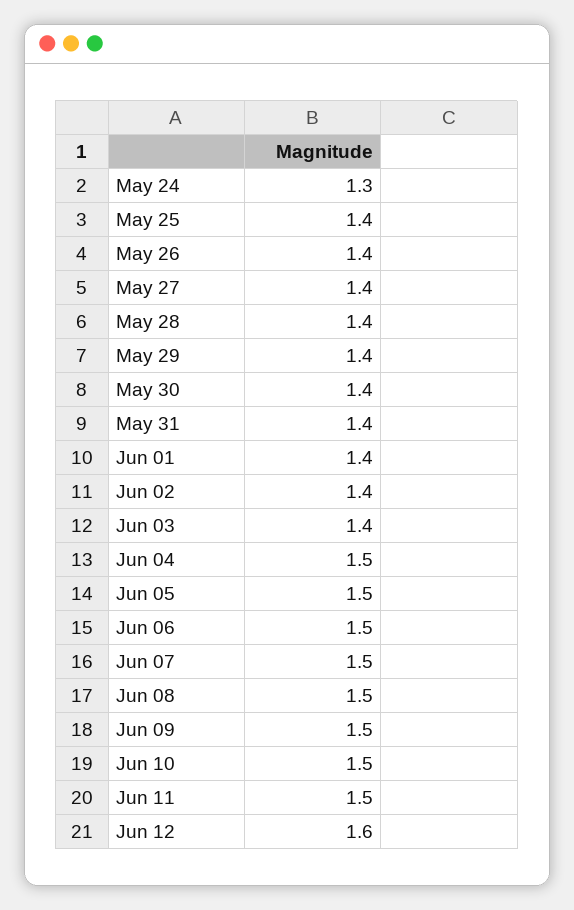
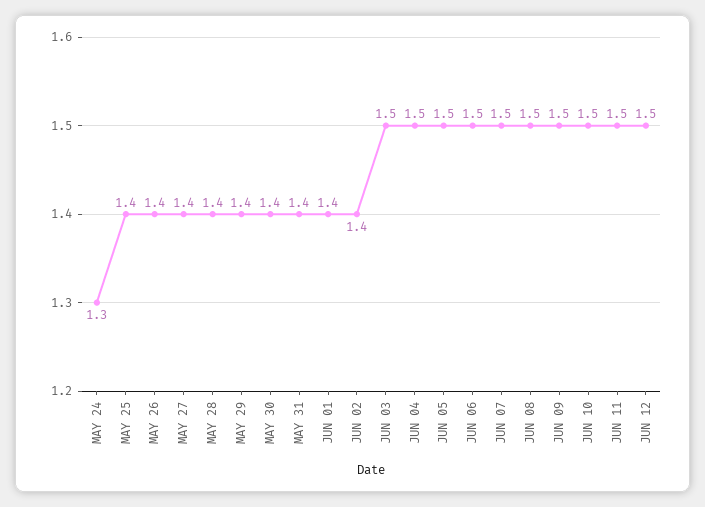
Jun 03: 1.4 -> 1.5
Jun 12: 1.6 -> 1.5

